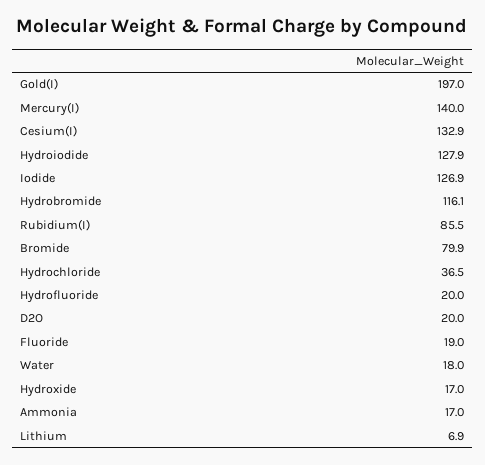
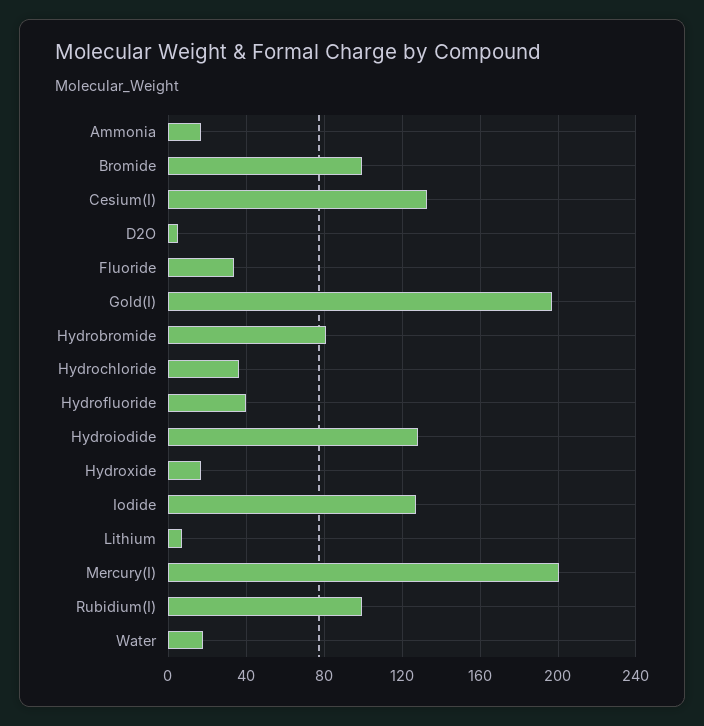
Mercury(I): 140 -> 200
Hydrobromide: 116.1 -> 80
Rubidium(I): 85.5 -> 100
Bromide: 79.9 -> 100
Hydrofluoride: 20 -> 40
D2O: 20 -> 5
Fluoride: 19 -> 35

